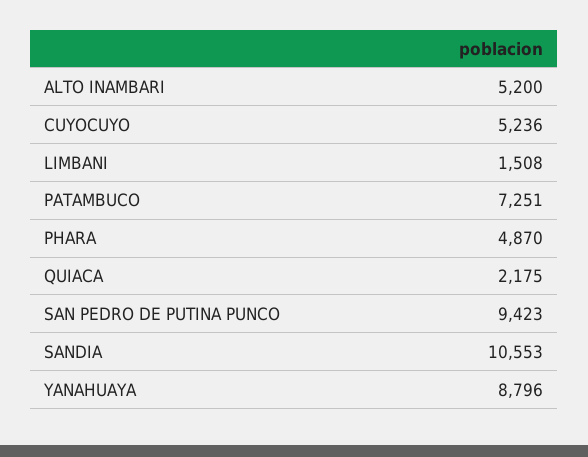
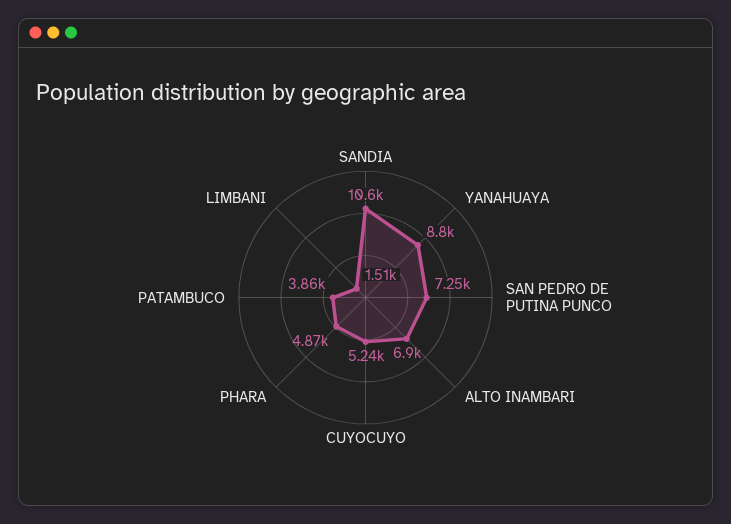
ALTO INAMBARI: 5200 -> 6900
PATAMBUCO: 7251 -> 3860
QUIACA: 2175 -> none
SAN PEDRO DE PUTINA PUNCO: 9423 -> 7250

